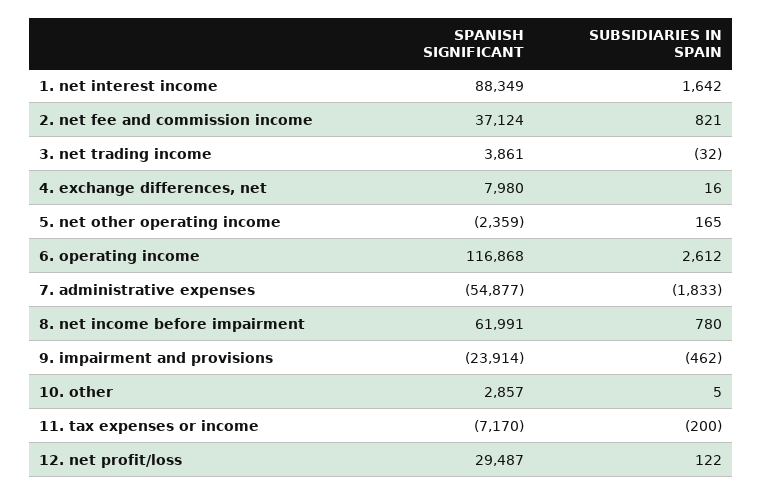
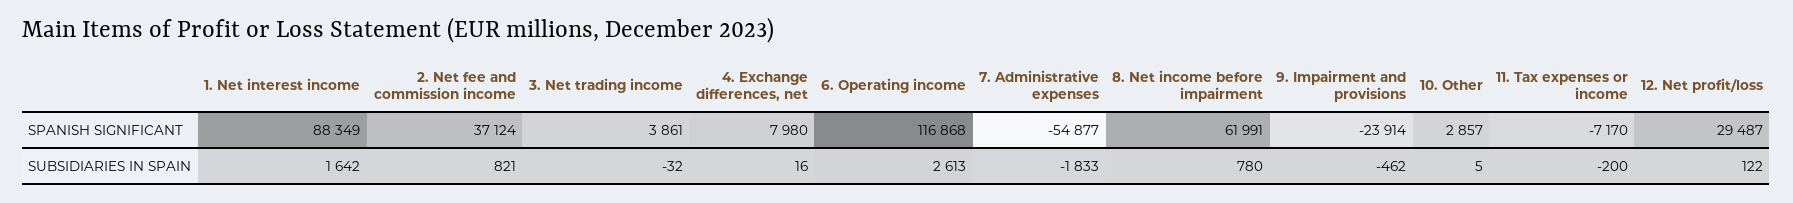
SPANISH SIGNIFICANT, 5. net other operating income: -2359 -> none
SUBSIDIARIES IN SPAIN, 5. net other operating income: 165 -> none
SUBSIDIARIES IN SPAIN, 6. operating income: 2612 -> 2613

